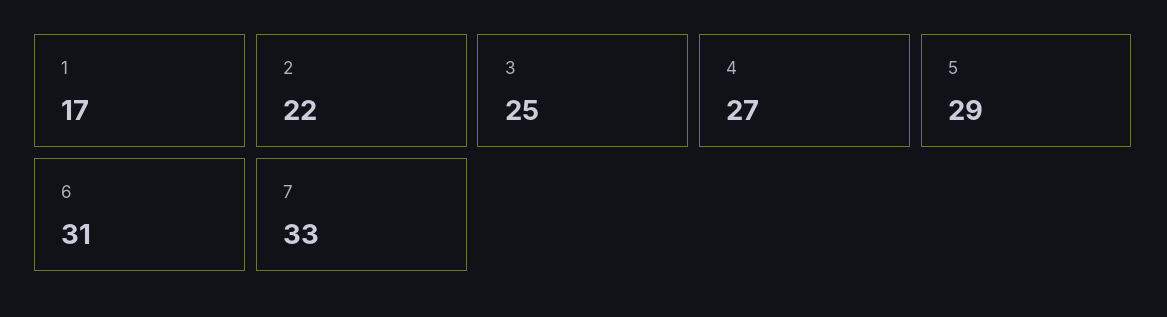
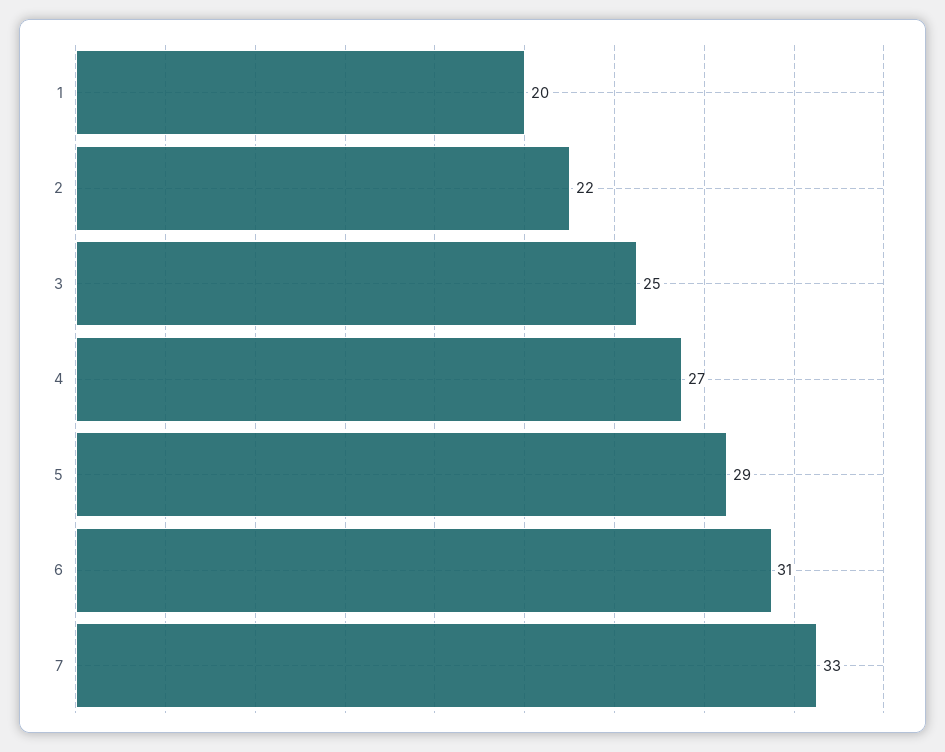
1: 17 -> 20

